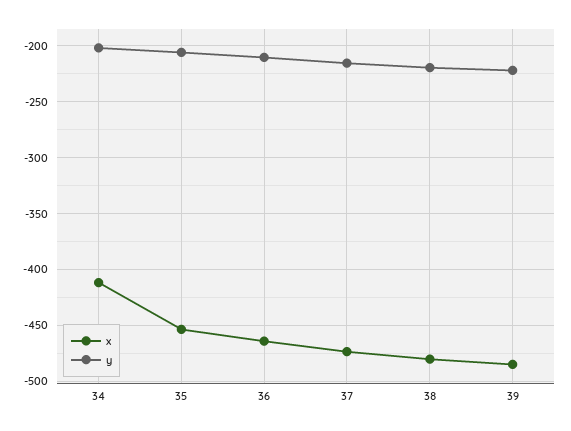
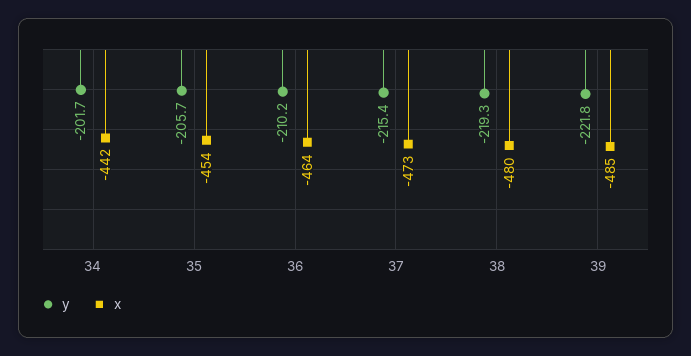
x, 34: -410 -> -442

